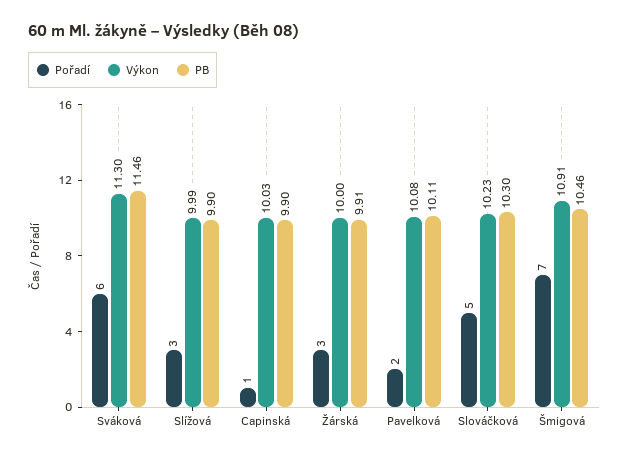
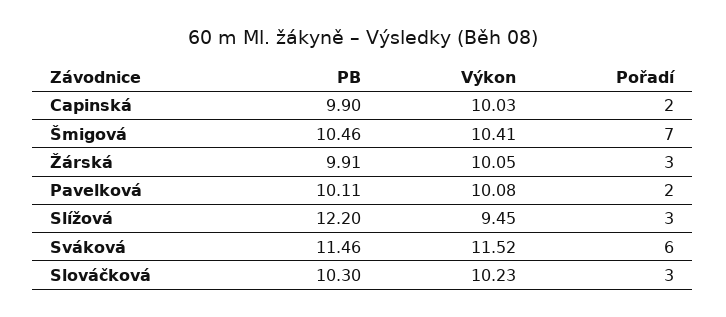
Výkon, Sváková: 11.3 -> 11.52
Výkon, Slížová: 9.99 -> 9.45
PB, Slížová: 9.9 -> 12.2
Pořadí, Capinská: 1 -> 2
Výkon, Žárská: 10 -> 10.05
Pořadí, Slováčková: 5 -> 3
Výkon, Šmigová: 10.91 -> 10.41

